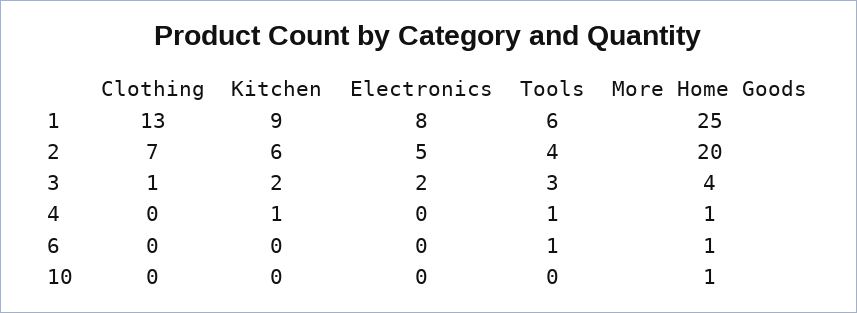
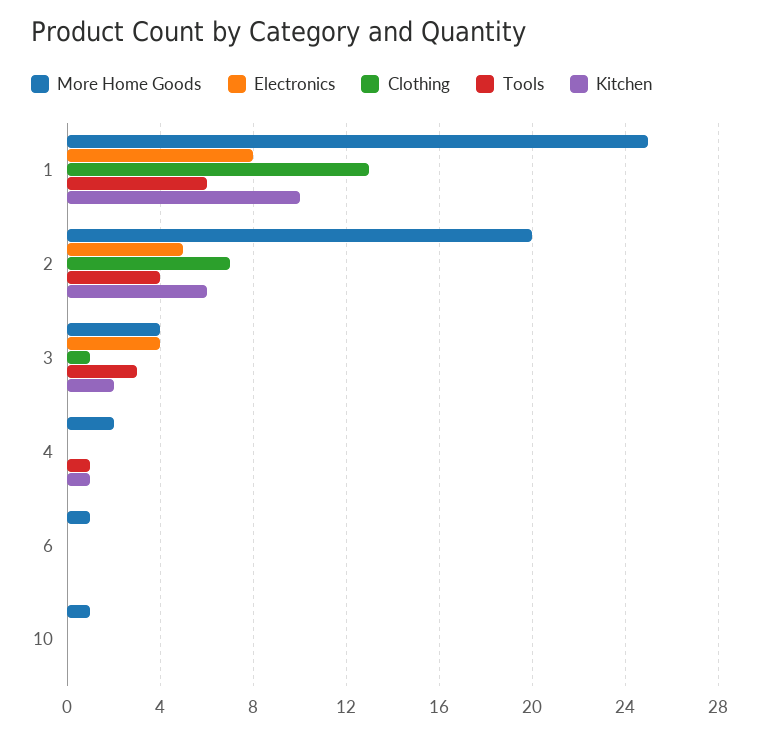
Kitchen, 1: 9 -> 10
Electronics, 3: 2 -> 4
More Home Goods, 4: 1 -> 2
Tools, 6: 1 -> 0

